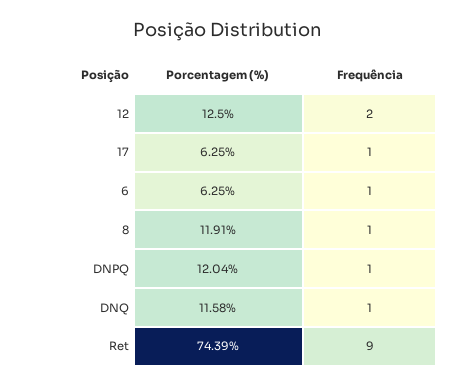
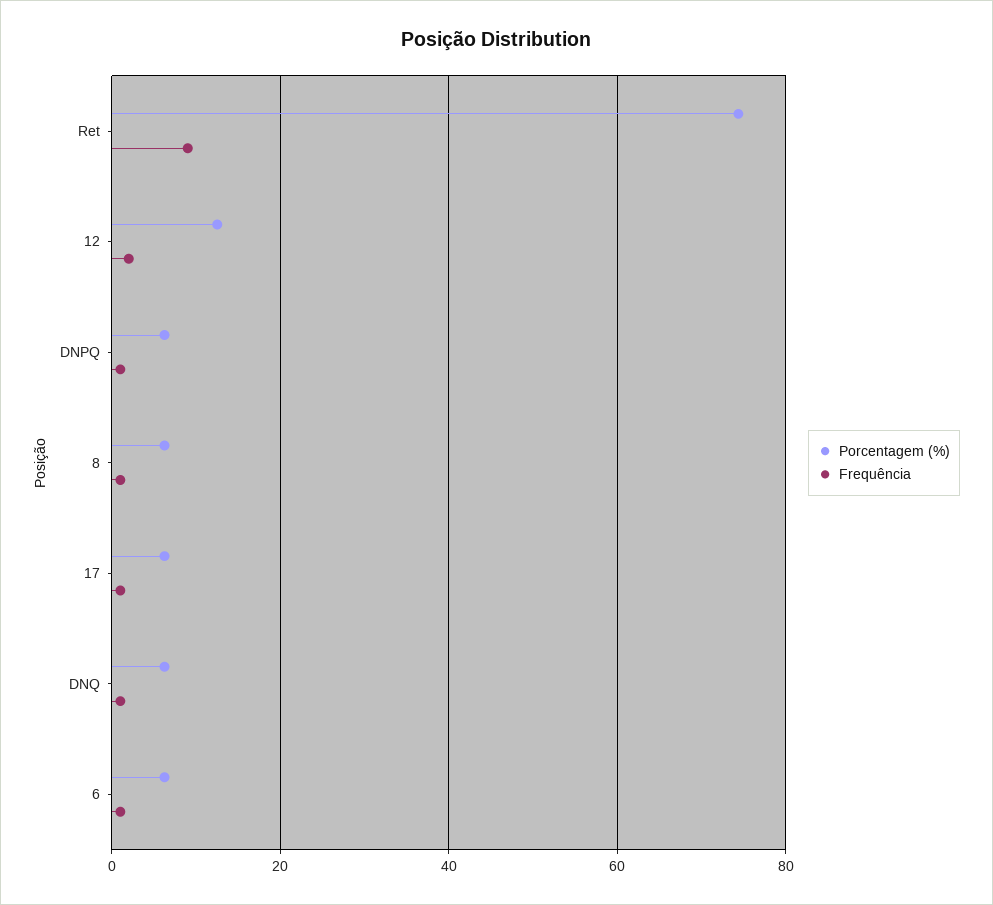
Porcentagem (%), 8: 11.91 -> 6
Porcentagem (%), DNPQ: 12.04 -> 6
Porcentagem (%), DNQ: 11.58 -> 6

